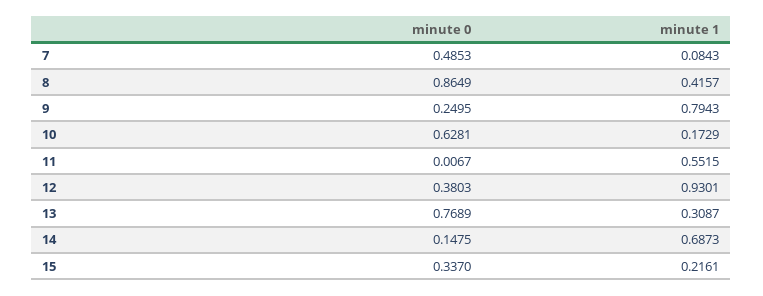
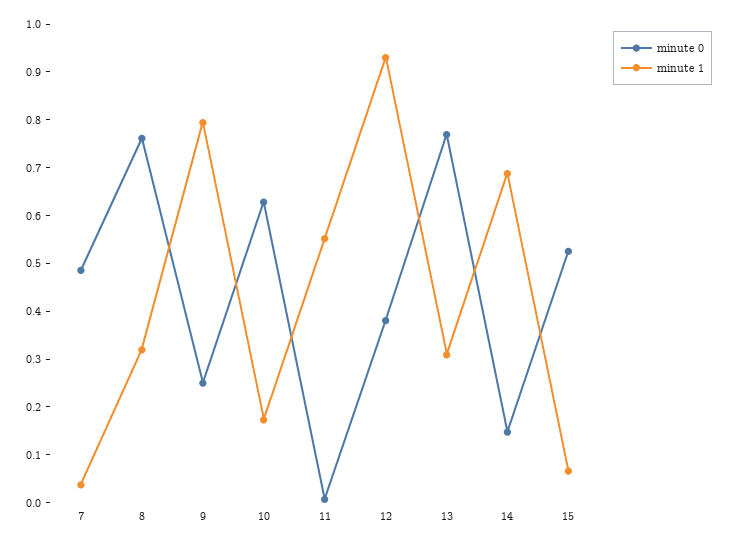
minute 1, 7: 0.0843 -> 0.04
minute 0, 8: 0.8649 -> 0.76
minute 1, 8: 0.4157 -> 0.32
minute 0, 15: 0.337 -> 0.52
minute 1, 15: 0.2161 -> 0.06

